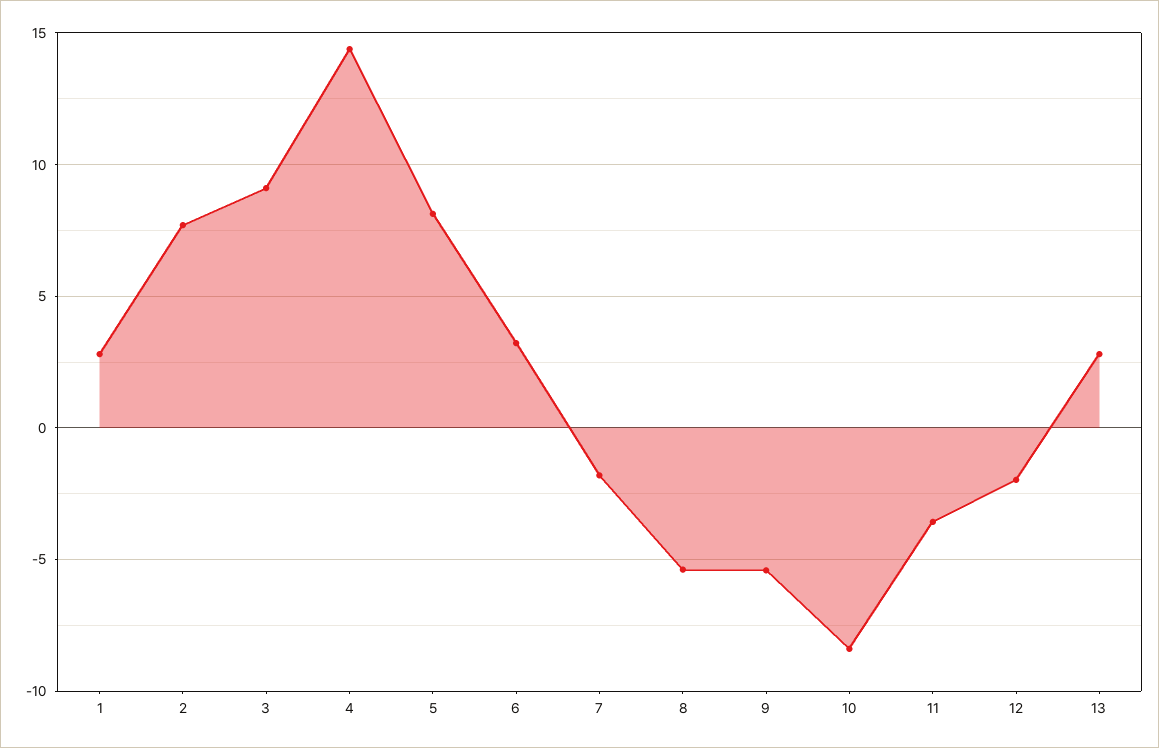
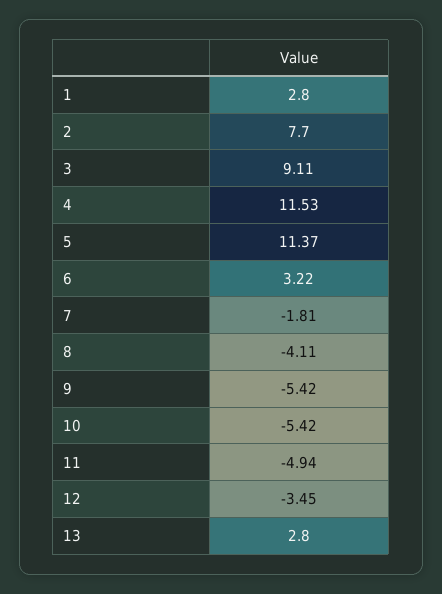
4: 14.5 -> 11.53
5: 8 -> 11.37
8: -5.5 -> -4.11
10: -8.5 -> -5.42
11: -3.5 -> -4.94
12: -2 -> -3.45

